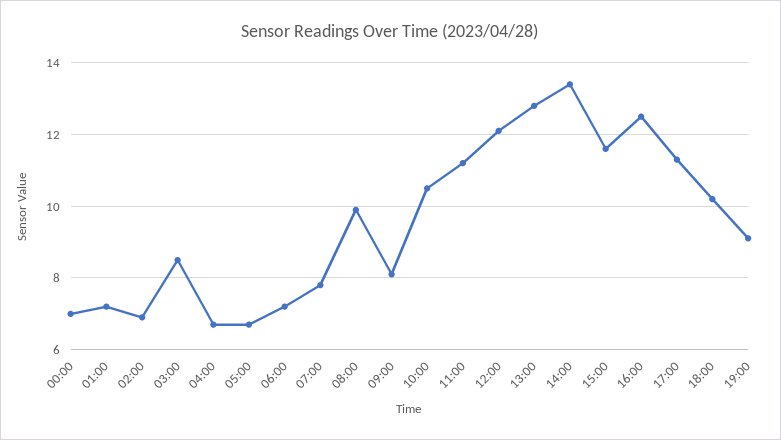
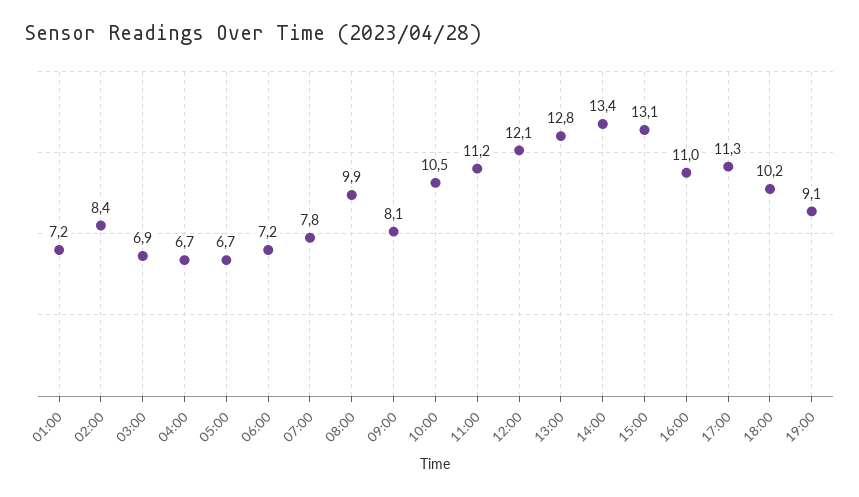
00:00: 7 -> none
02:00: 7 -> 8.4
03:00: 8.5 -> 6.9
15:00: 11.5 -> 13.1
16:00: 12.5 -> 11

